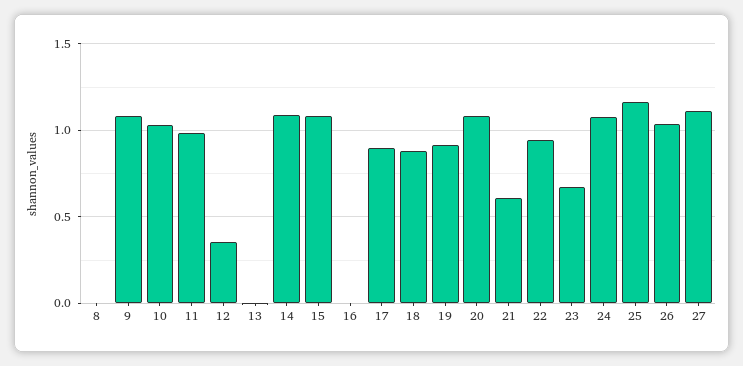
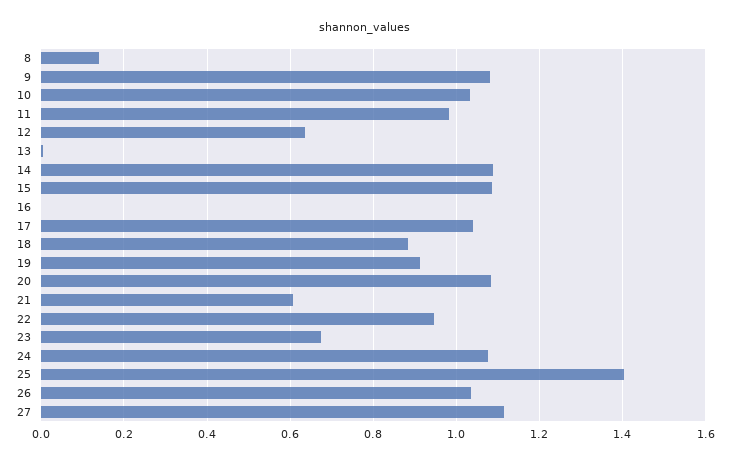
8: 0 -> 0.14
12: 0.35 -> 0.64
17: 0.9 -> 1.04
25: 1.15 -> 1.4

